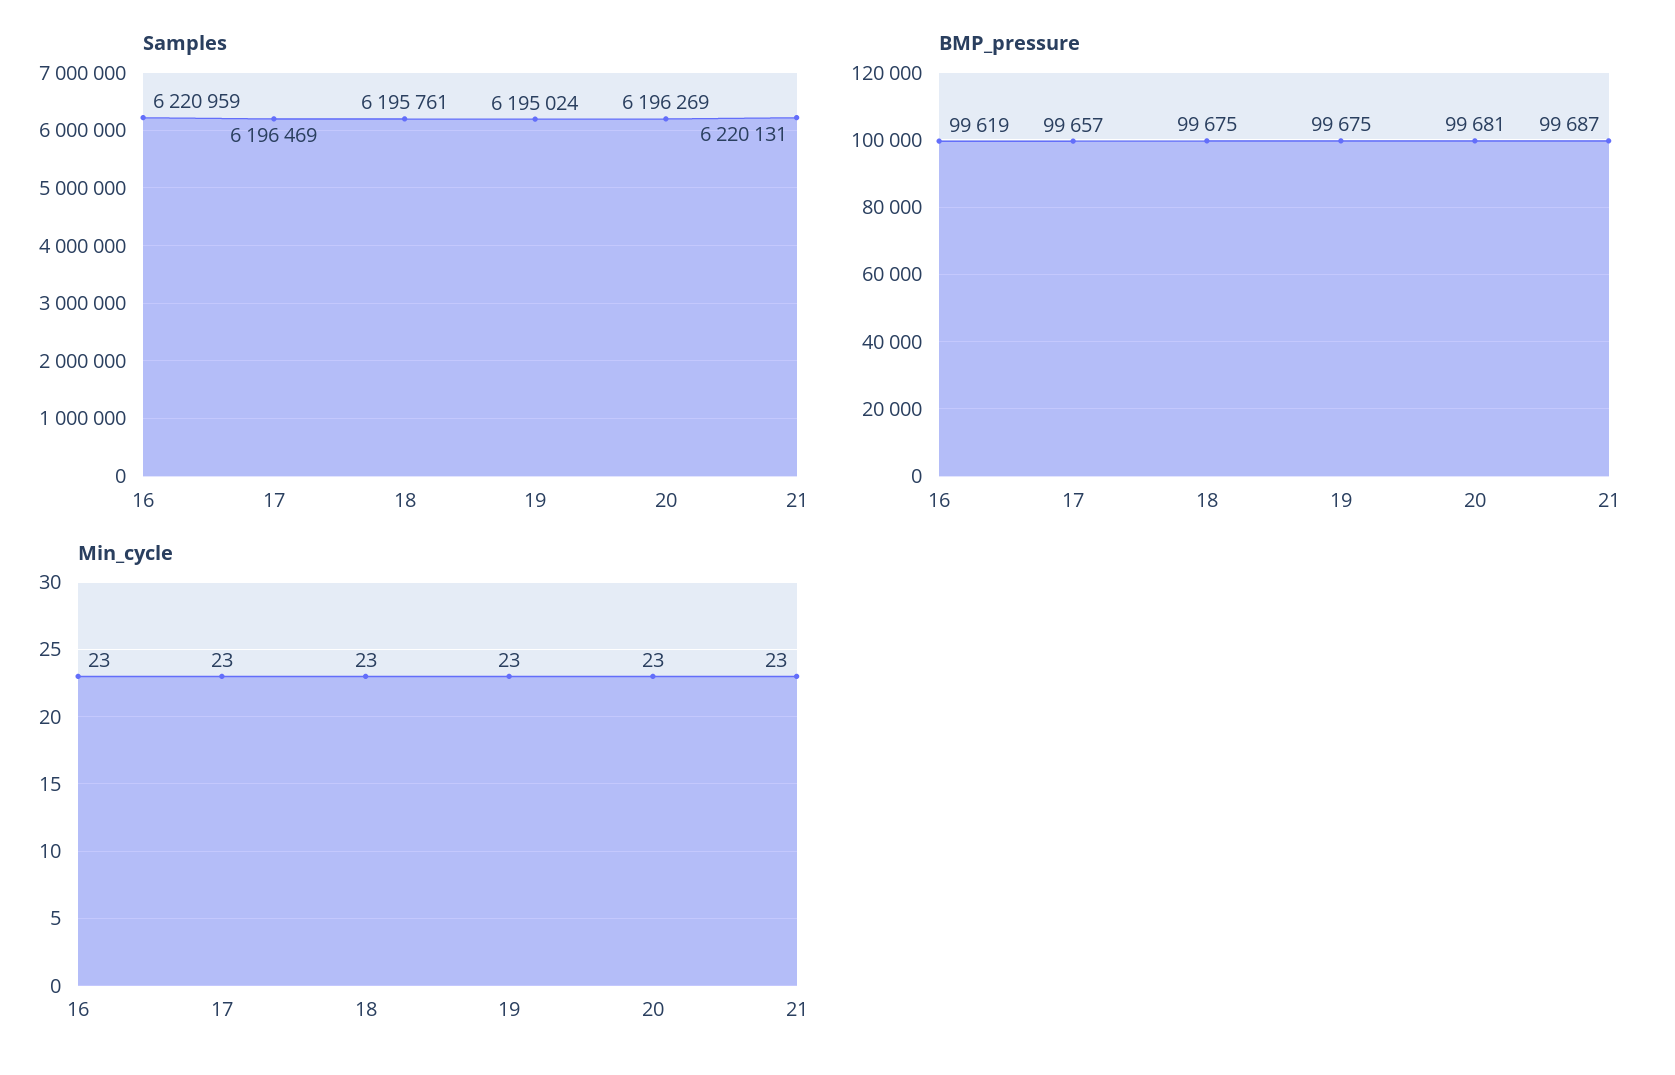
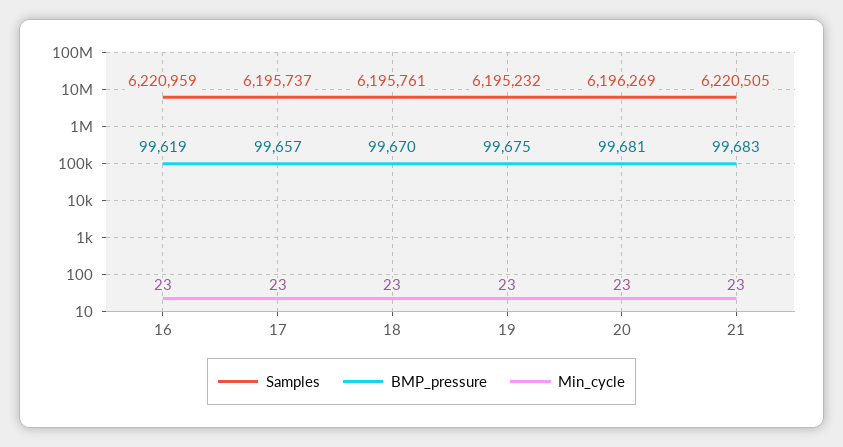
Samples, 17: 6196469 -> 6195737
Samples, 19: 6195024 -> 6195232
Samples, 21: 6220131 -> 6220505
BMP_pressure, 18: 99675 -> 99670
BMP_pressure, 21: 99687 -> 99683

